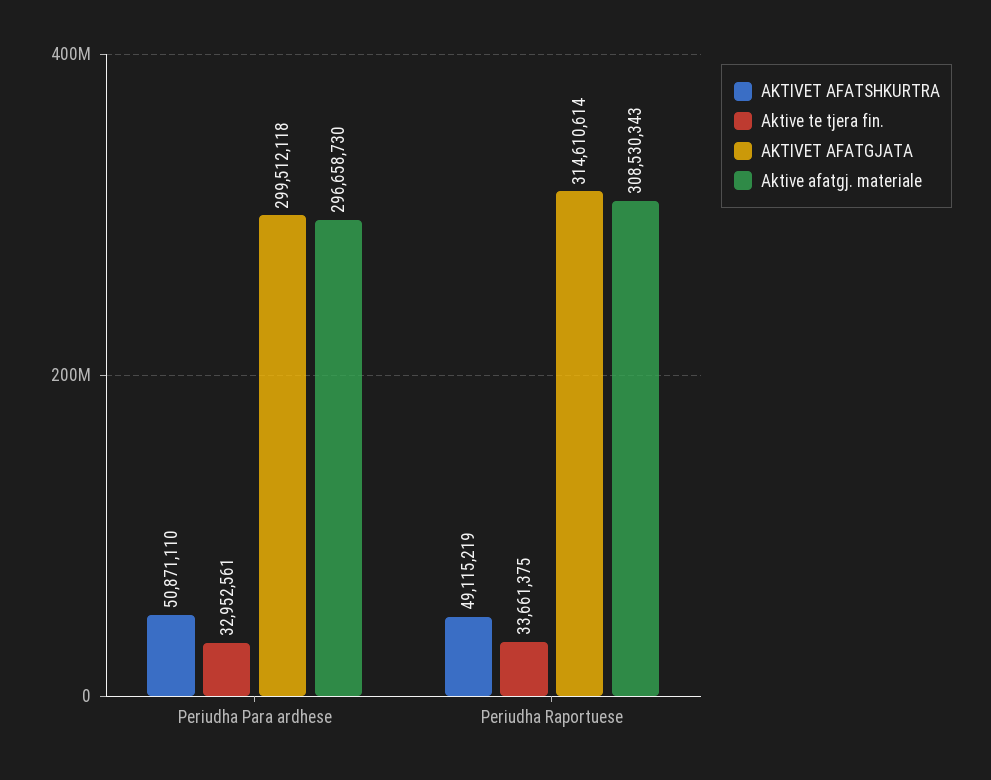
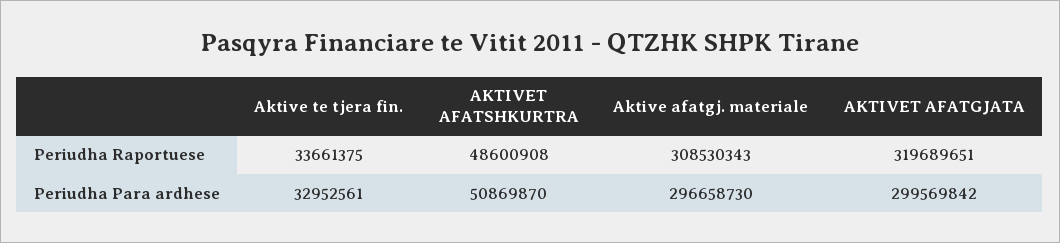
AKTIVET AFATSHKURTRA, Periudha Para ardhese: 50871110 -> 50869870
AKTIVET AFATGJATA, Periudha Para ardhese: 299512118 -> 299569842
AKTIVET AFATSHKURTRA, Periudha Raportuese: 49115219 -> 48600908
AKTIVET AFATGJATA, Periudha Raportuese: 314610614 -> 319689651

